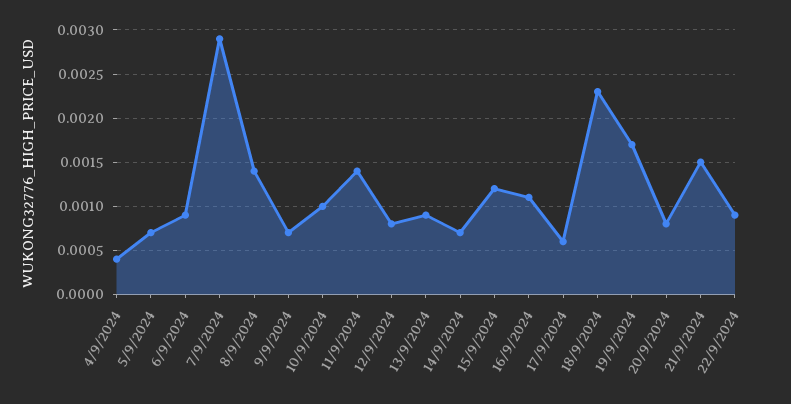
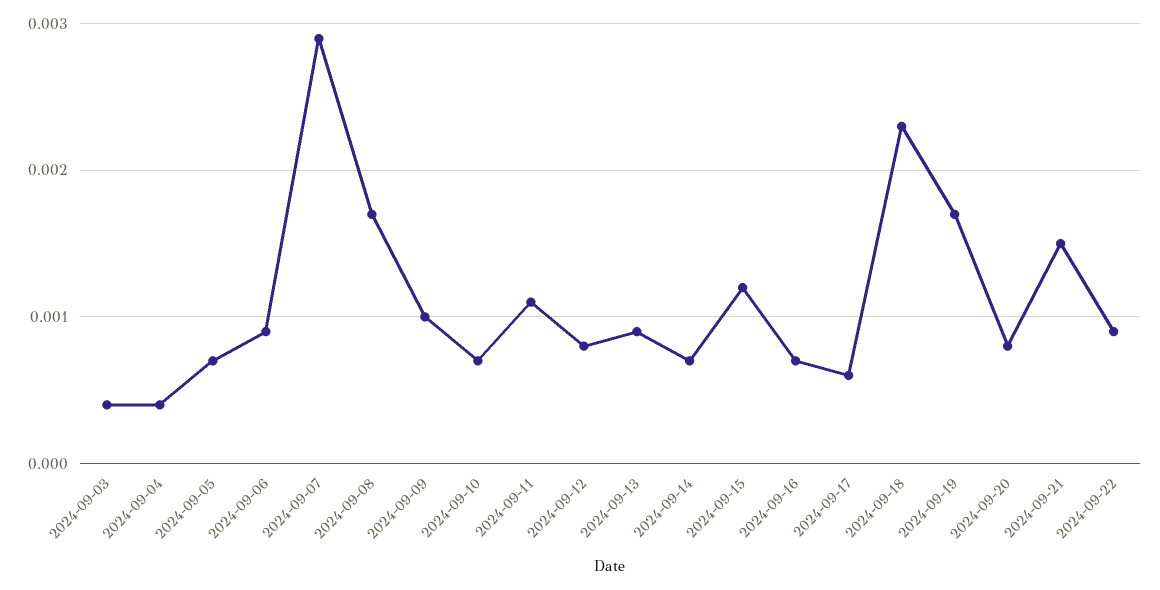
8/9/2024: 0.0014 -> 0.0017
9/9/2024: 0.0007 -> 0.001
10/9/2024: 0.001 -> 0.0007
11/9/2024: 0.0014 -> 0.0011
16/9/2024: 0.0011 -> 0.0007
2024-09-03: none -> 0.0004

